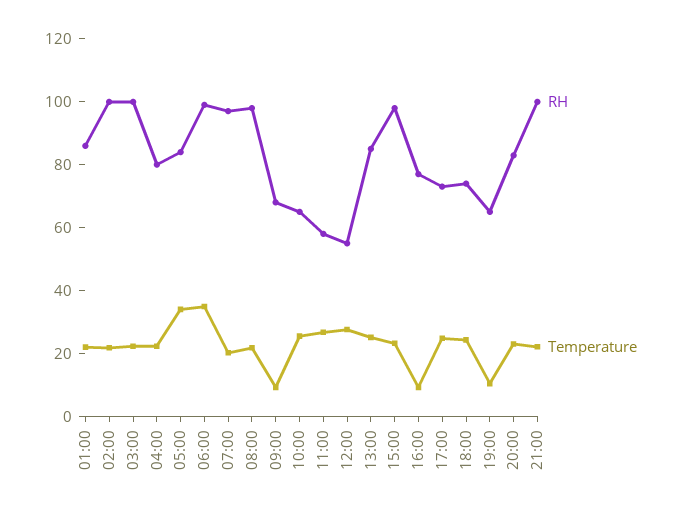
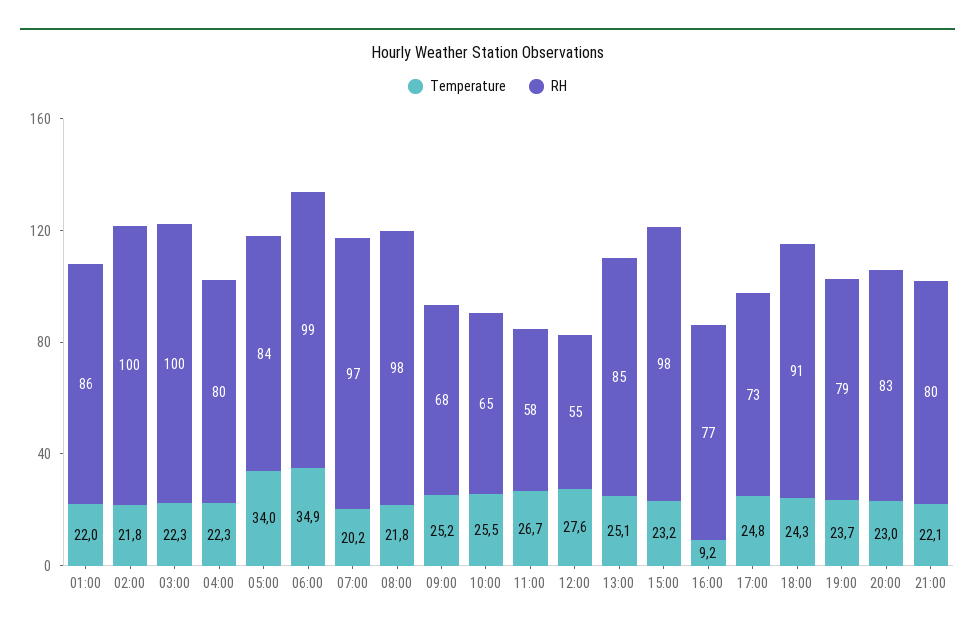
Temperature, 09:00: 10 -> 25.2
RH, 18:00: 75 -> 91
RH, 19:00: 65 -> 79
Temperature, 19:00: 10 -> 23.7
RH, 21:00: 100 -> 80

